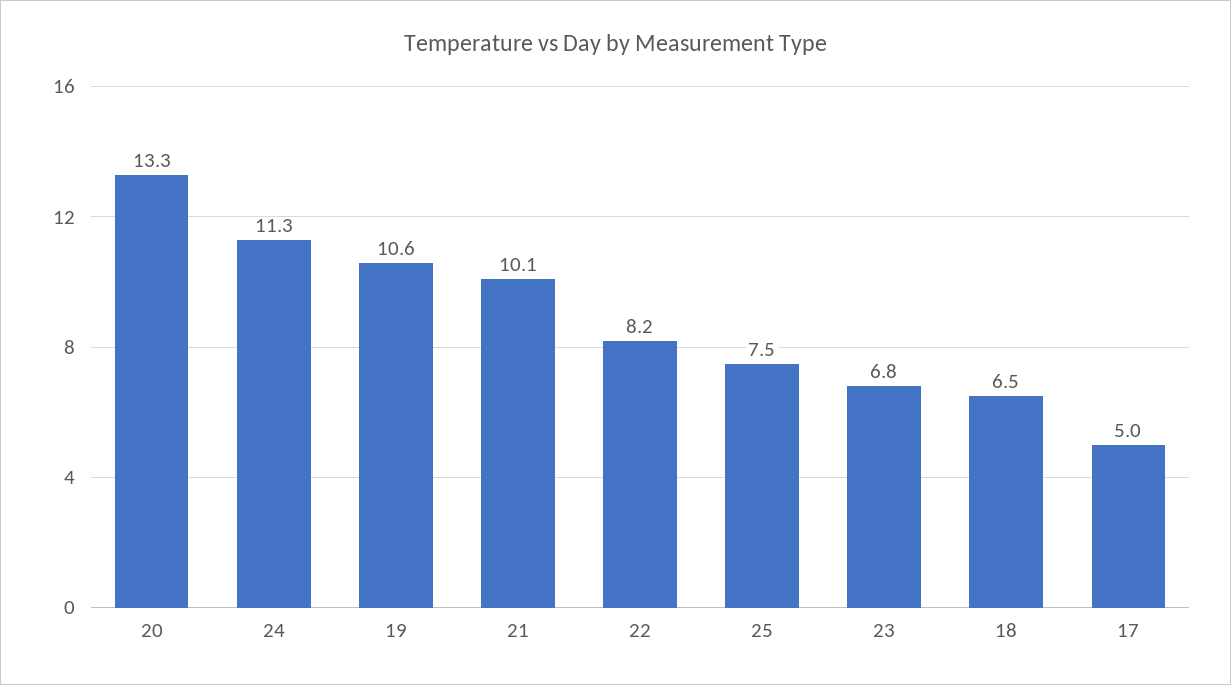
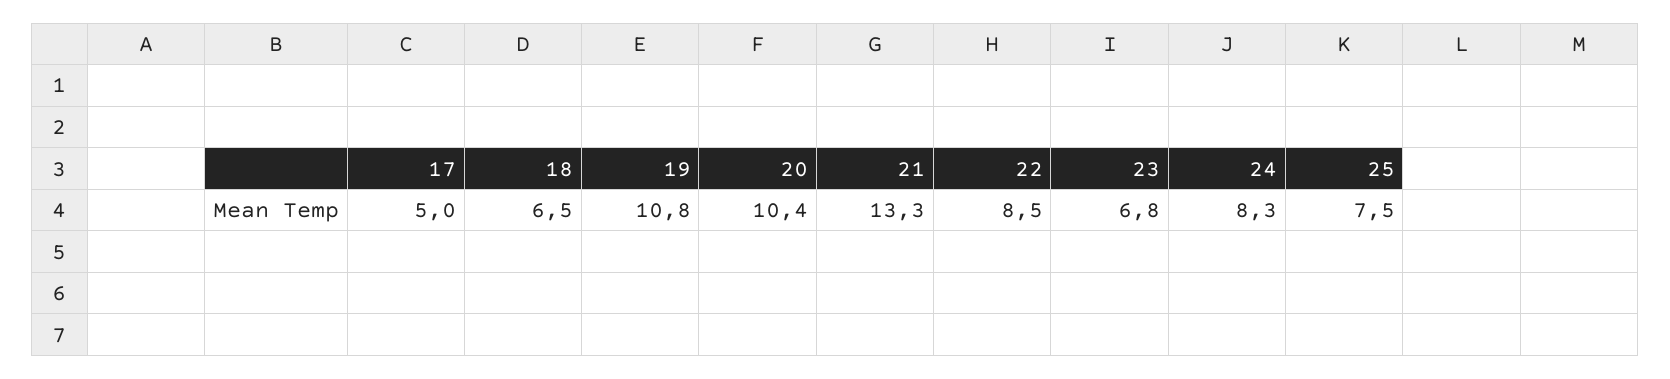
20: 13.3 -> 10.4
24: 11.3 -> 8.3
19: 10.6 -> 10.8
21: 10.1 -> 13.3
22: 8.2 -> 8.5

